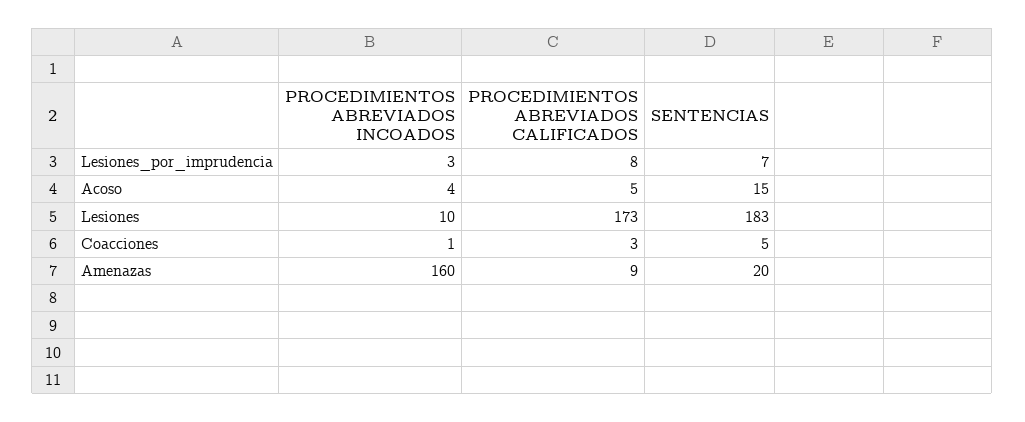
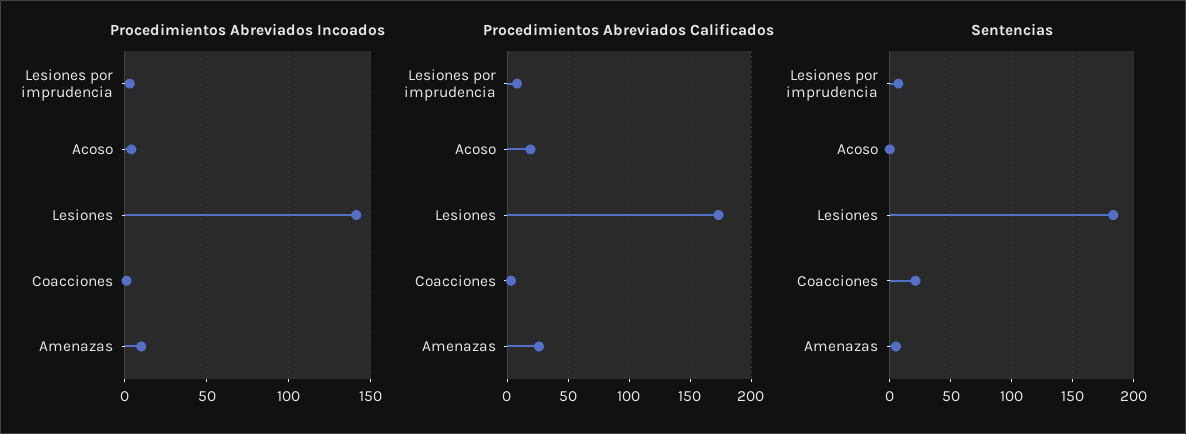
PROCEDIMIENTOS ABREVIADOS CALIFICADOS, Acoso: 5 -> 20
SENTENCIAS, Acoso: 15 -> 0
PROCEDIMIENTOS ABREVIADOS INCOADOS, Lesiones: 10 -> 140
SENTENCIAS, Coacciones: 5 -> 20
PROCEDIMIENTOS ABREVIADOS INCOADOS, Amenazas: 160 -> 10
PROCEDIMIENTOS ABREVIADOS CALIFICADOS, Amenazas: 9 -> 25
SENTENCIAS, Amenazas: 20 -> 5

